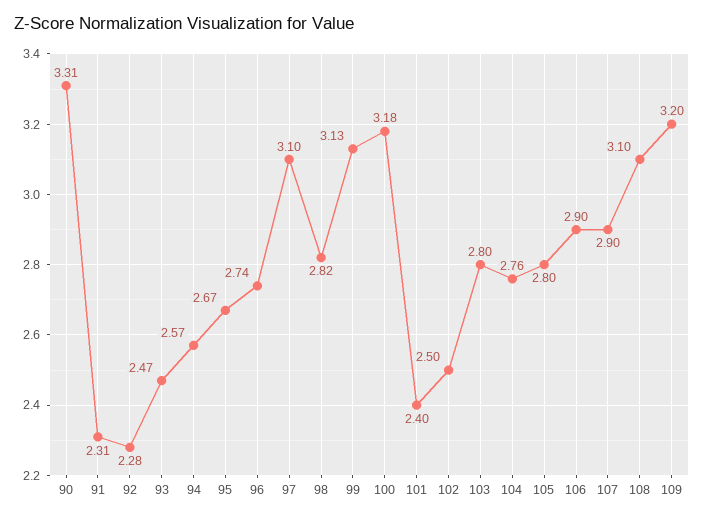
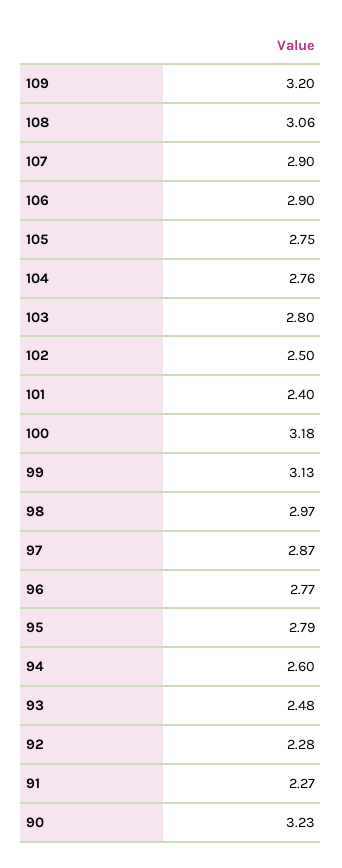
90: 3.31 -> 3.23
91: 2.31 -> 2.27
93: 2.47 -> 2.48
94: 2.57 -> 2.6
95: 2.67 -> 2.79
96: 2.74 -> 2.77
97: 3.1 -> 2.87
98: 2.82 -> 2.97
105: 2.8 -> 2.75
108: 3.1 -> 3.06

